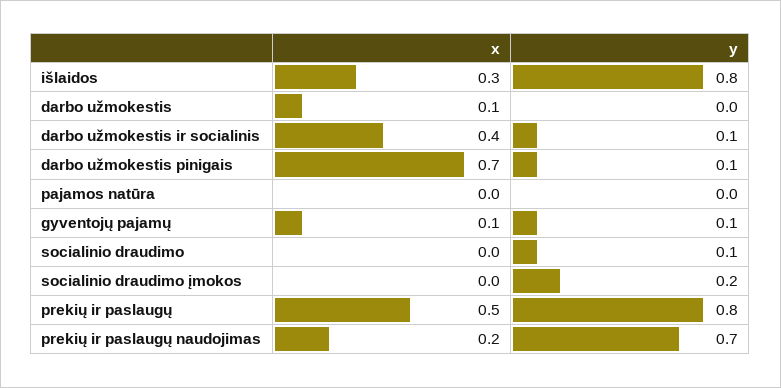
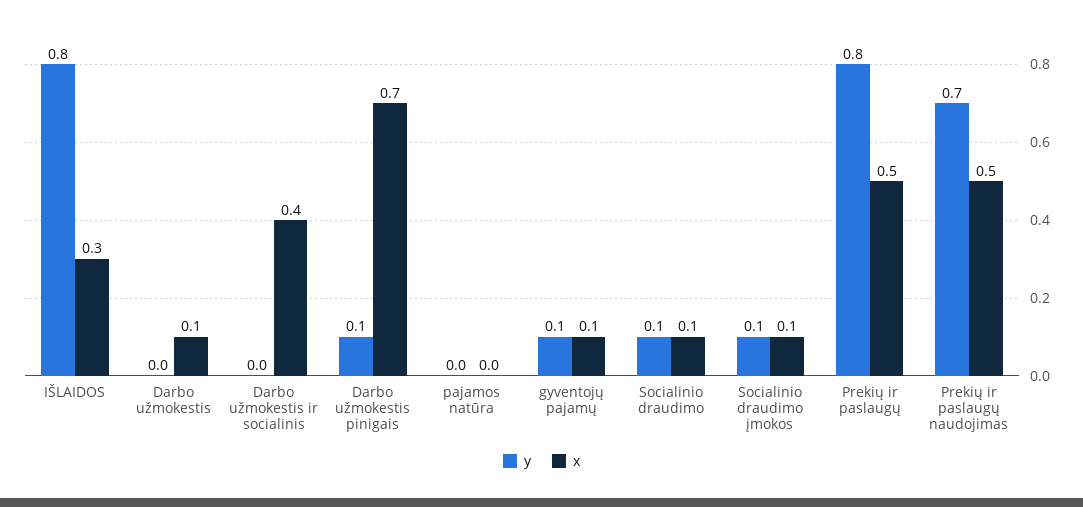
y, darbo užmokestis ir socialinis: 0.1 -> 0
x, socialinio draudimo: 0 -> 0.1
x, socialinio draudimo įmokos: 0 -> 0.1
y, socialinio draudimo įmokos: 0.2 -> 0.1
x, prekių ir paslaugų naudojimas: 0.2 -> 0.5

